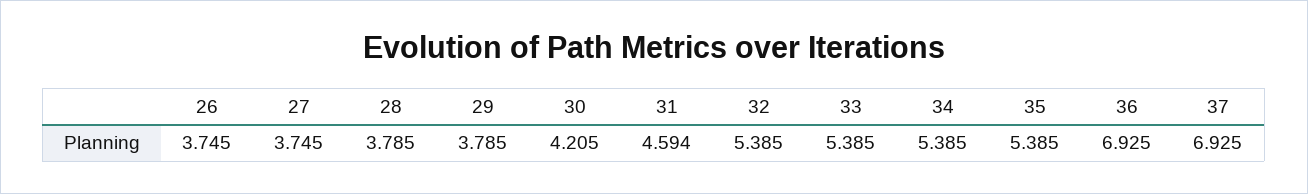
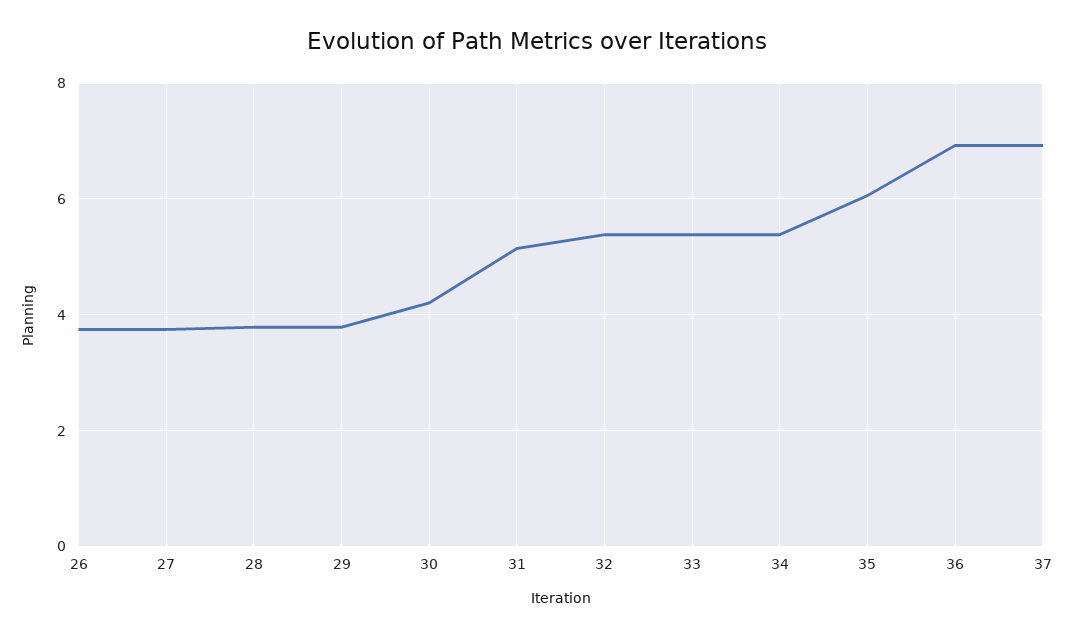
31: 4.594 -> 5.2
35: 5.385 -> 6

